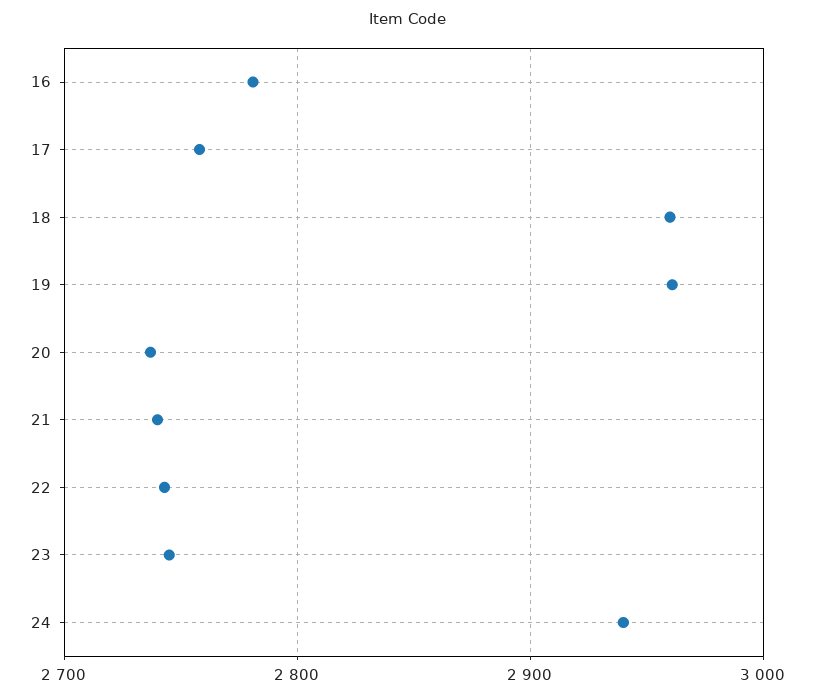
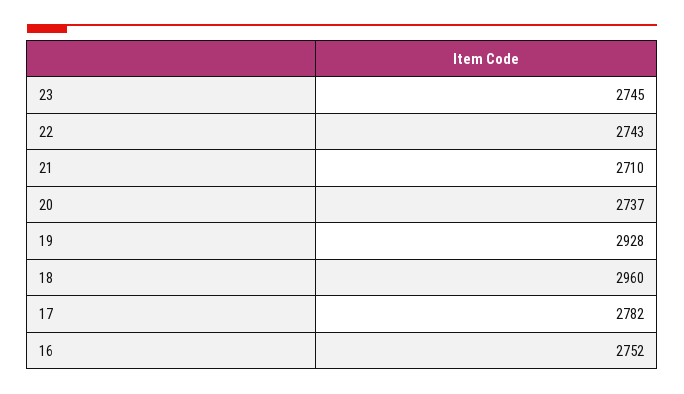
16: 2780 -> 2752
17: 2760 -> 2782
19: 2960 -> 2928
21: 2740 -> 2710
24: 2940 -> none

